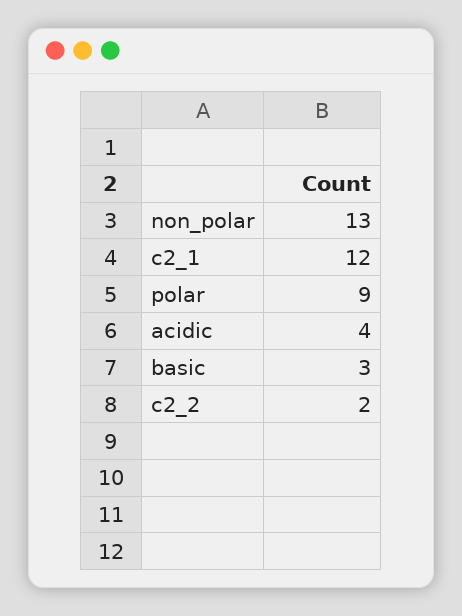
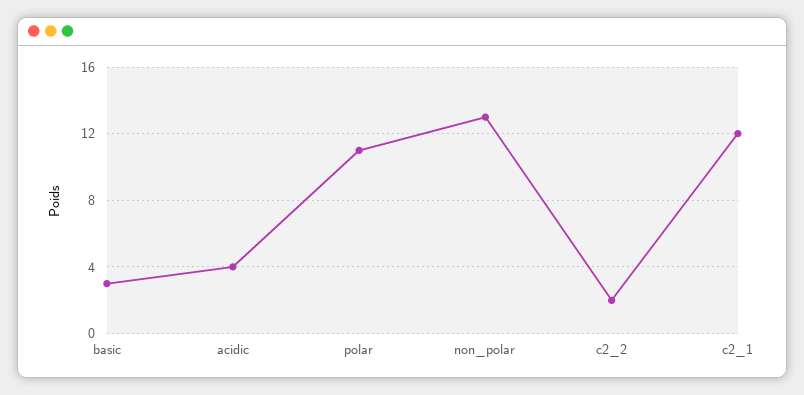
polar: 9 -> 11

